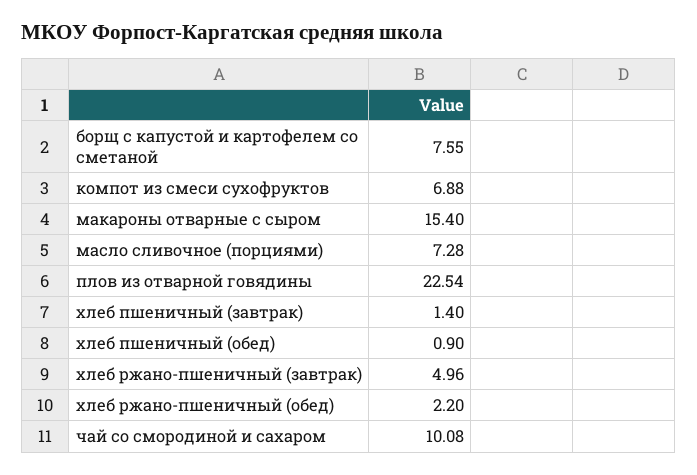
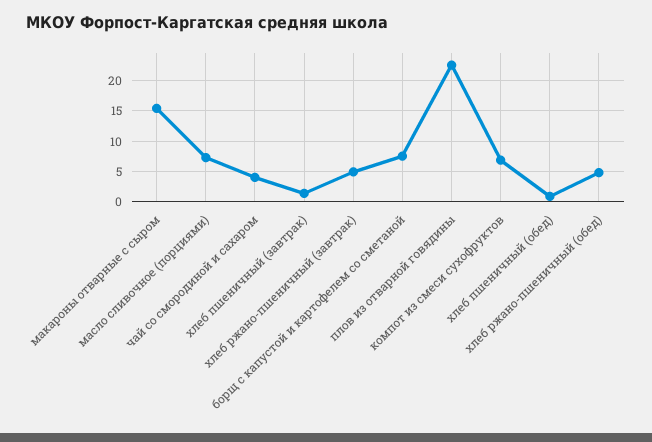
хлеб ржано-пшеничный (обед): 2.2 -> 5
чай со смородиной и сахаром: 10.08 -> 4

